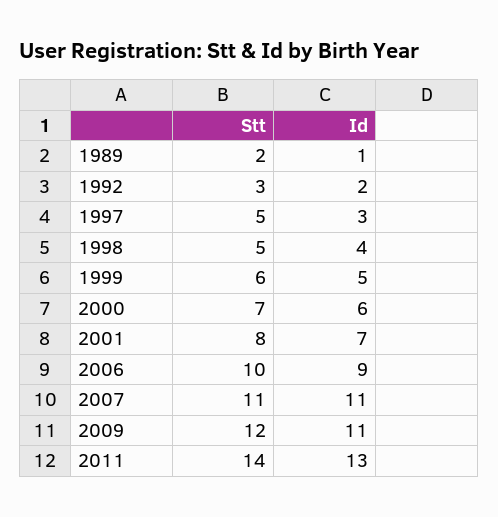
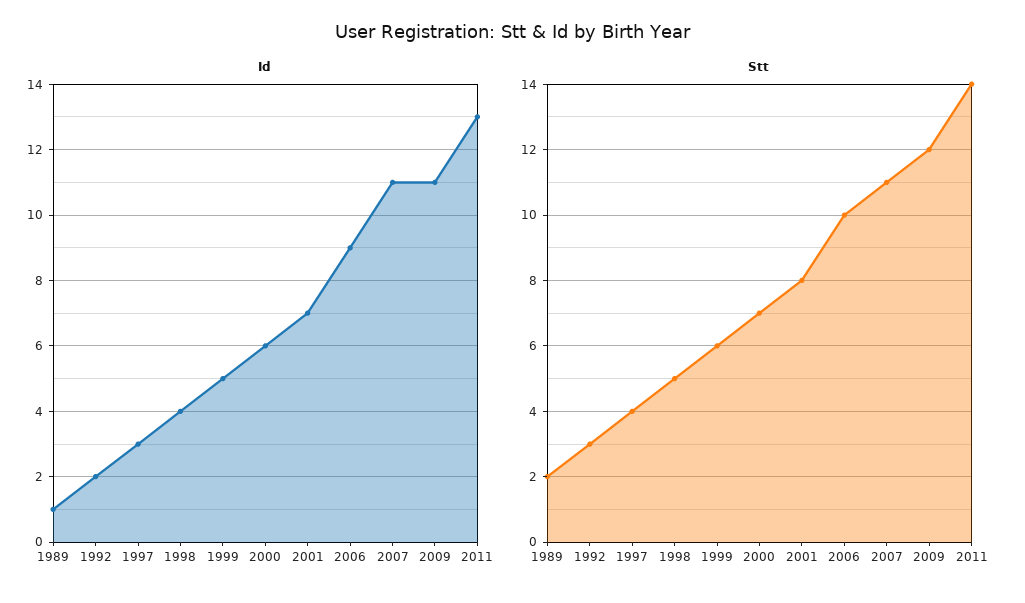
Stt, 1997: 5 -> 4

